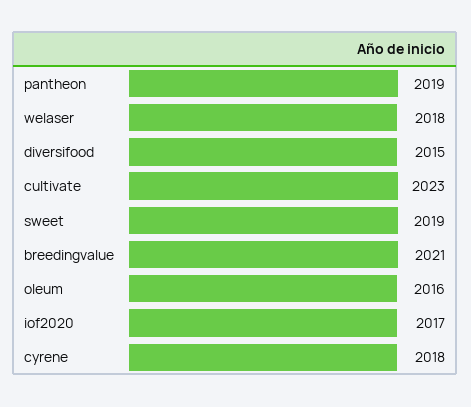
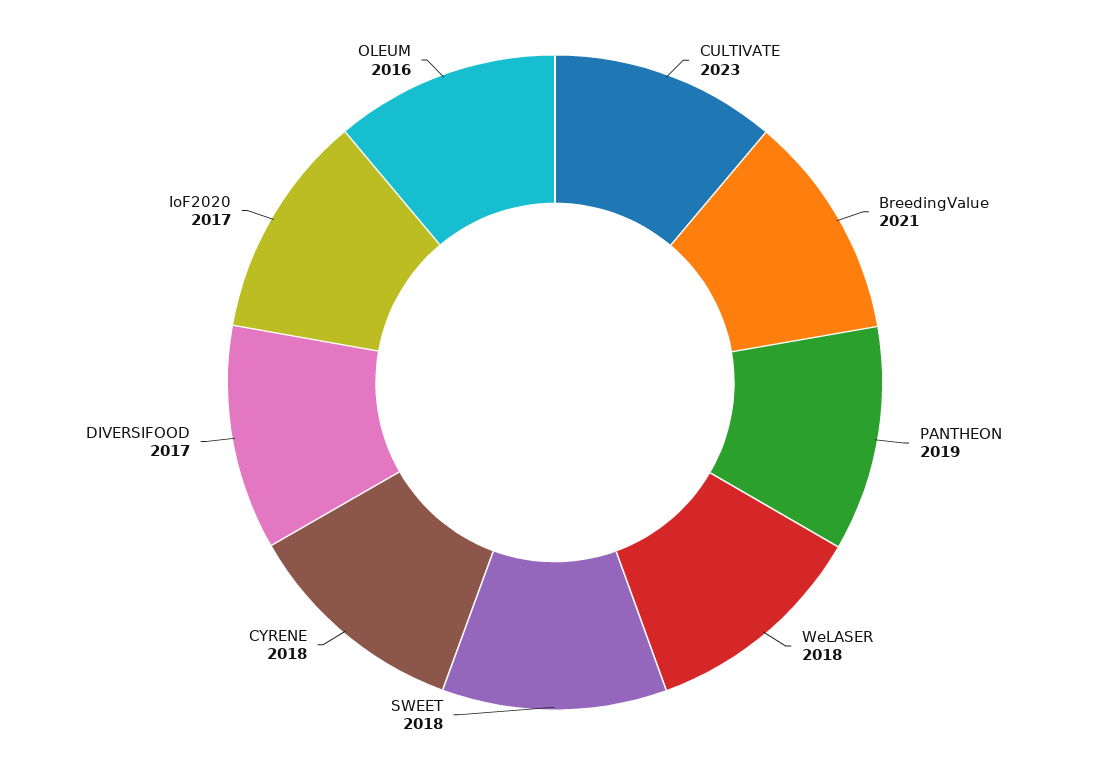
diversifood: 2015 -> 2017
sweet: 2019 -> 2018

